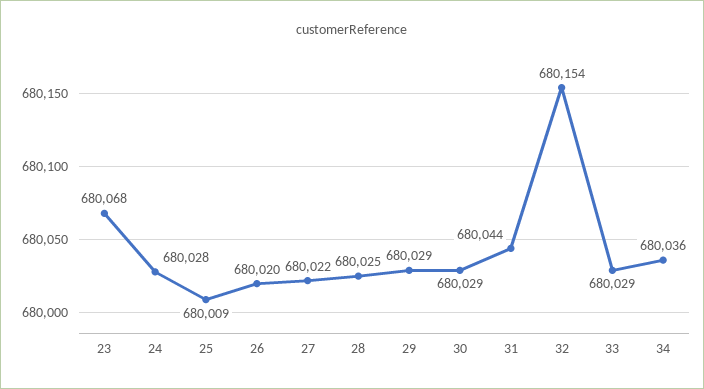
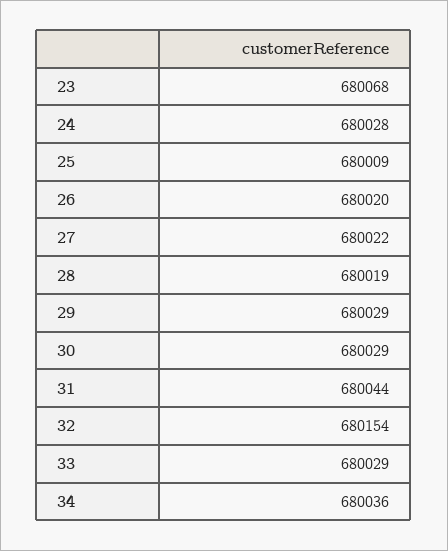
28: 680025 -> 680019

